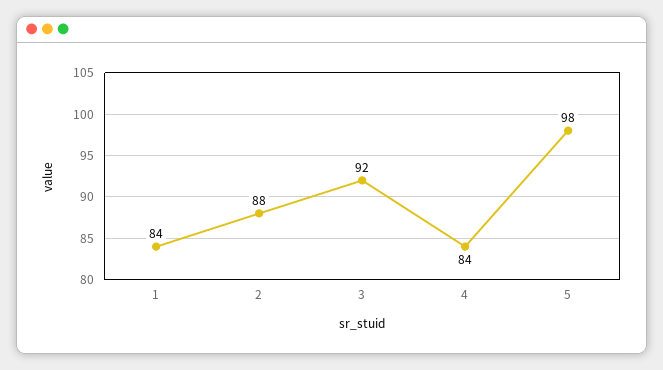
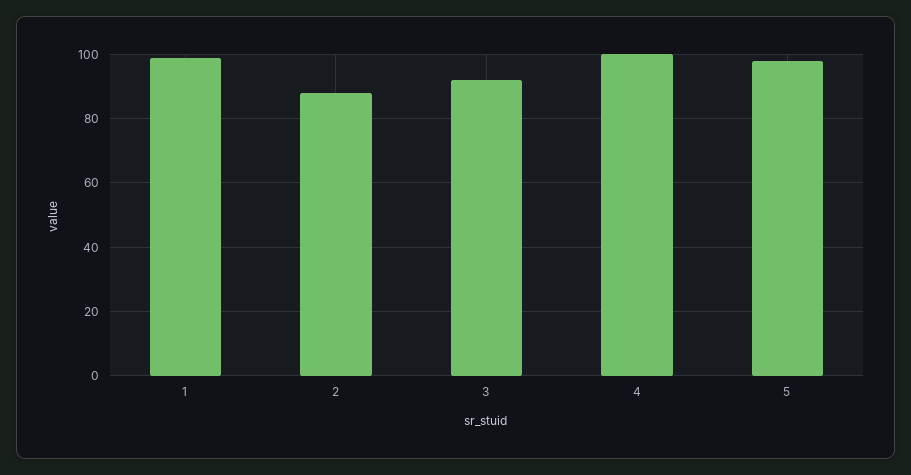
1: 84 -> 100
4: 84 -> 100

